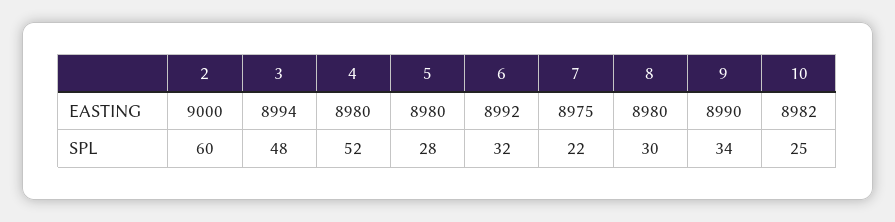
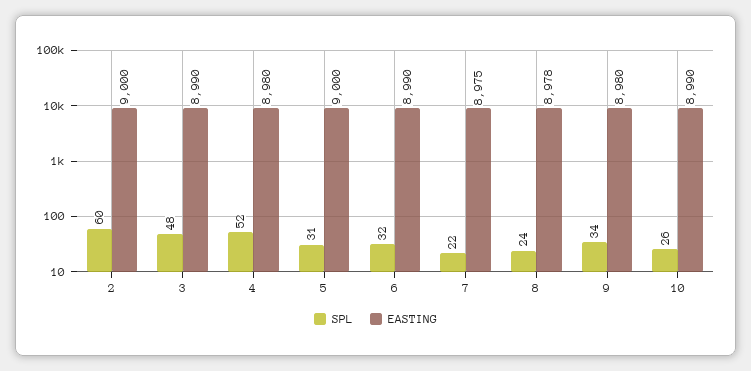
EASTING, 3: 8994 -> 8990
EASTING, 5: 8980 -> 9000
EASTING, 6: 8992 -> 8990
EASTING, 8: 8980 -> 8978
EASTING, 9: 8990 -> 8980
EASTING, 10: 8982 -> 8990
SPL, 5: 28 -> 31
SPL, 8: 30 -> 24
SPL, 10: 25 -> 26

